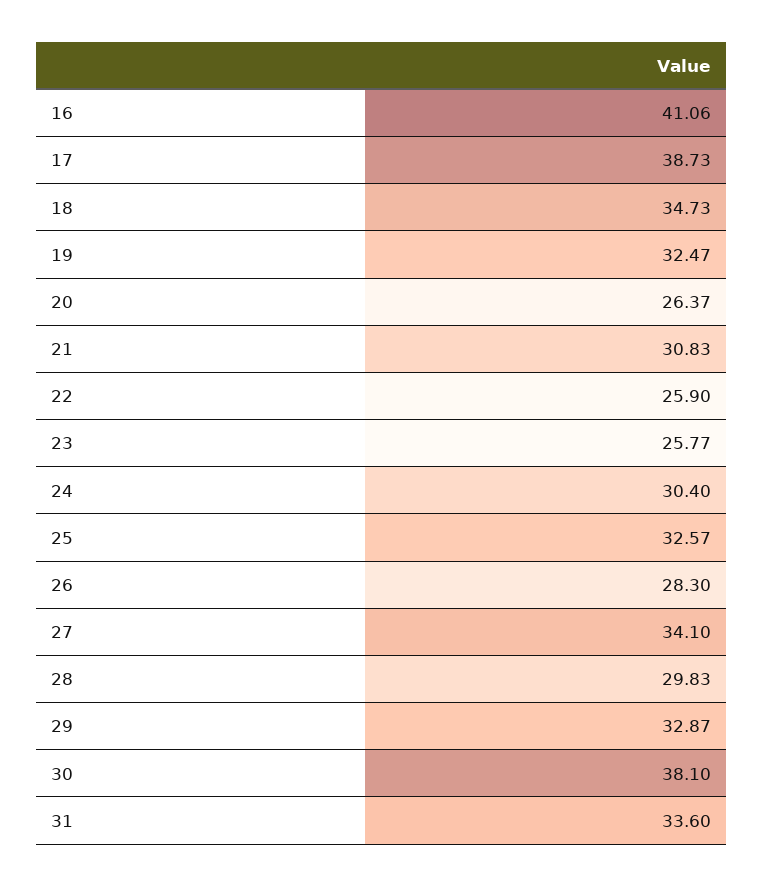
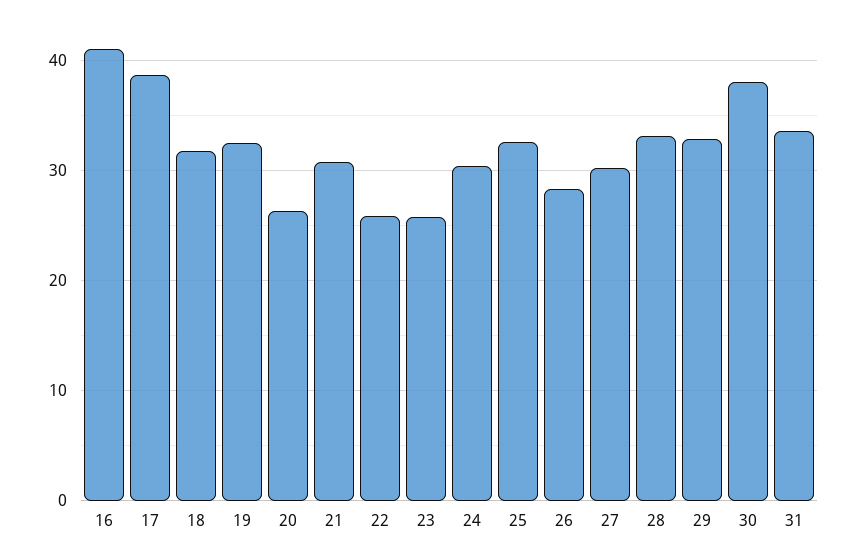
18: 34.73 -> 32
27: 34.1 -> 30
28: 29.83 -> 33

